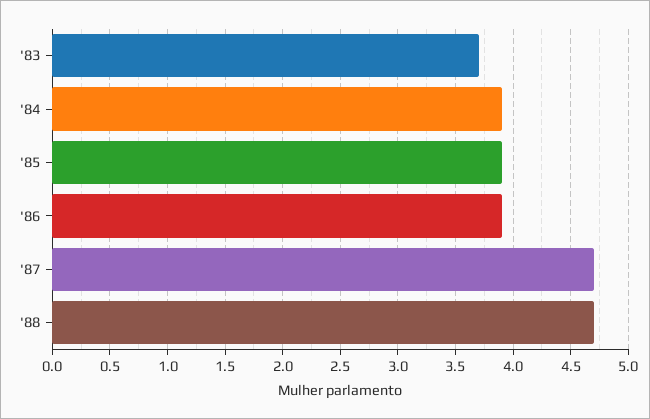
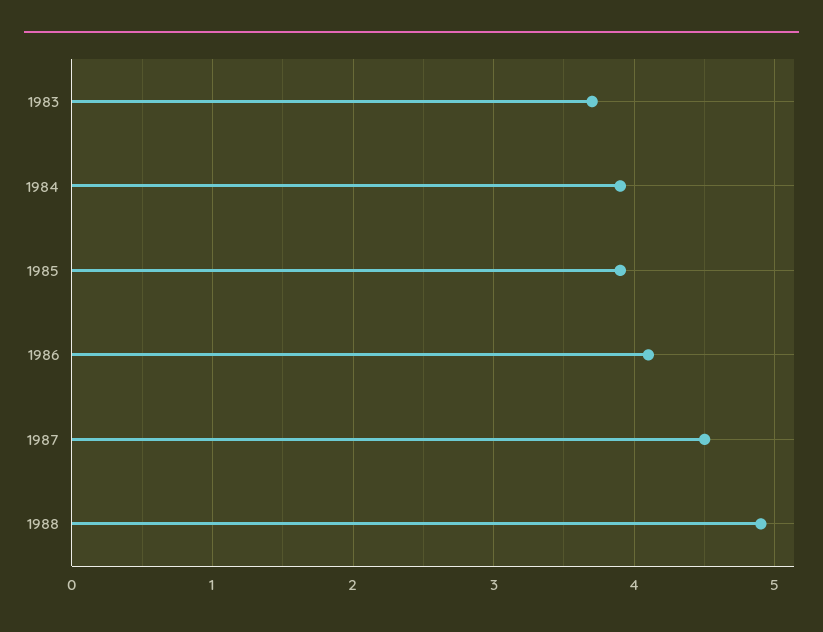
'86: 3.9 -> 4.1
'87: 4.7 -> 4.5
'88: 4.7 -> 4.9

